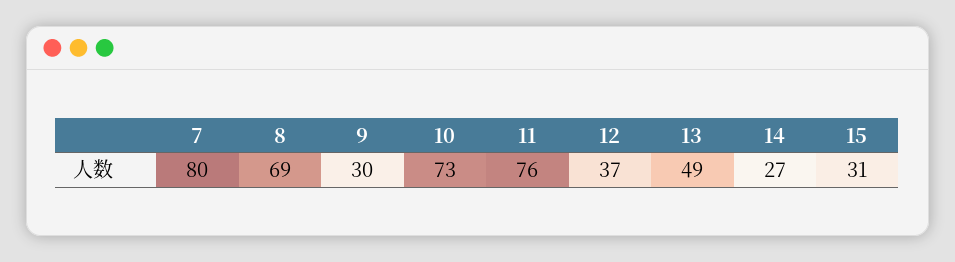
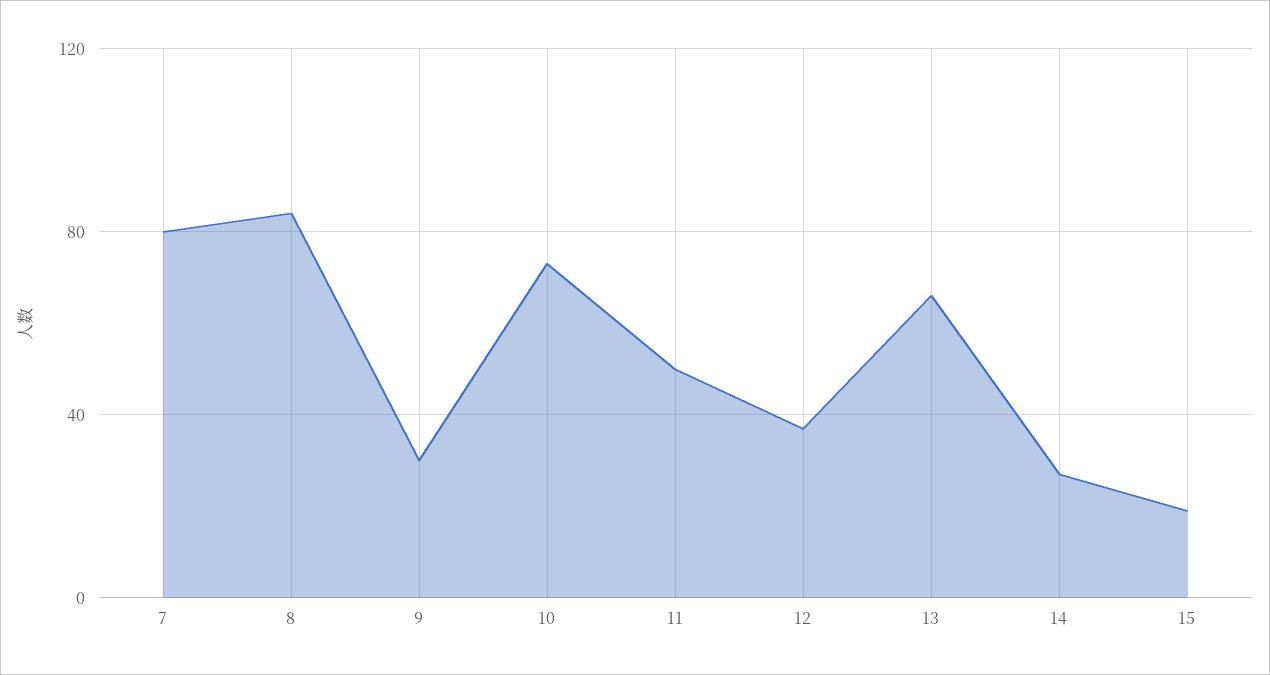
8: 69 -> 85
11: 76 -> 50
13: 49 -> 65
15: 31 -> 20

